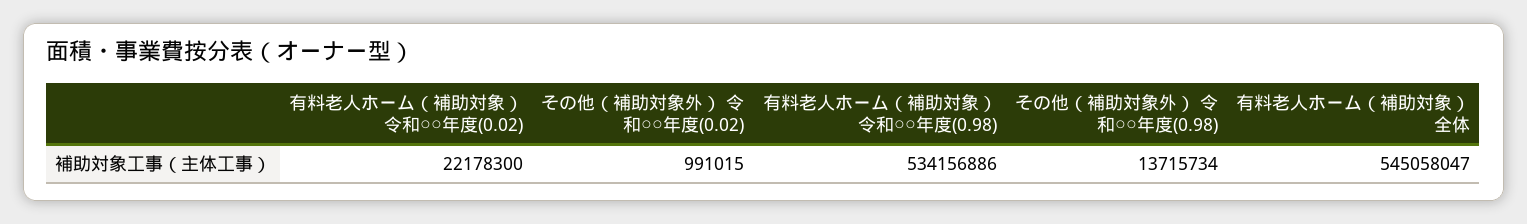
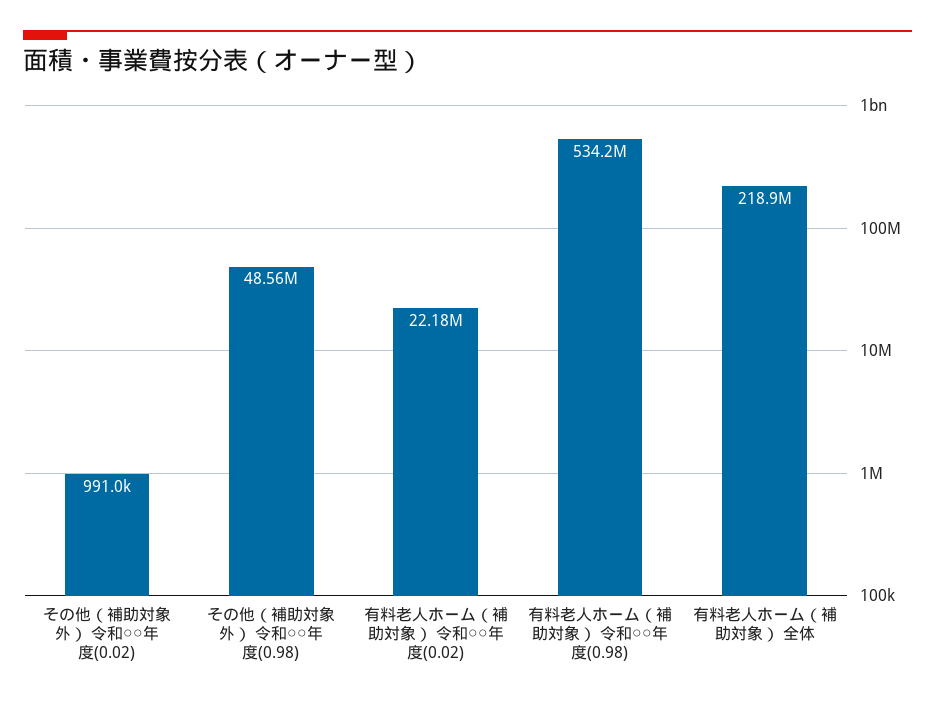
その他（補助対象外） 令和○○年度(0.98): 13715734 -> 48560000
有料老人ホーム（補助対象） 全体: 545058047 -> 218900000

